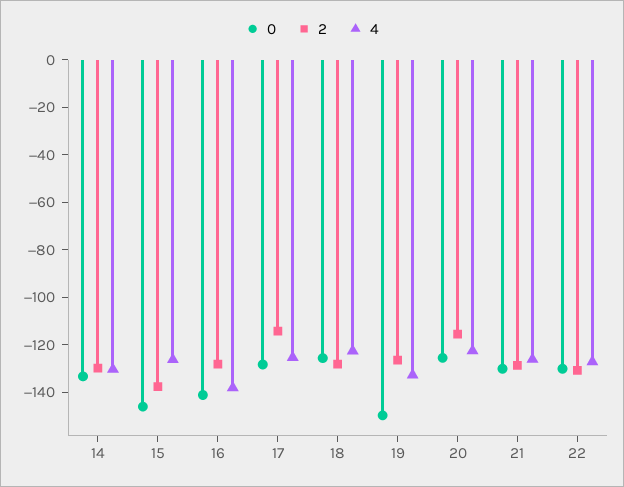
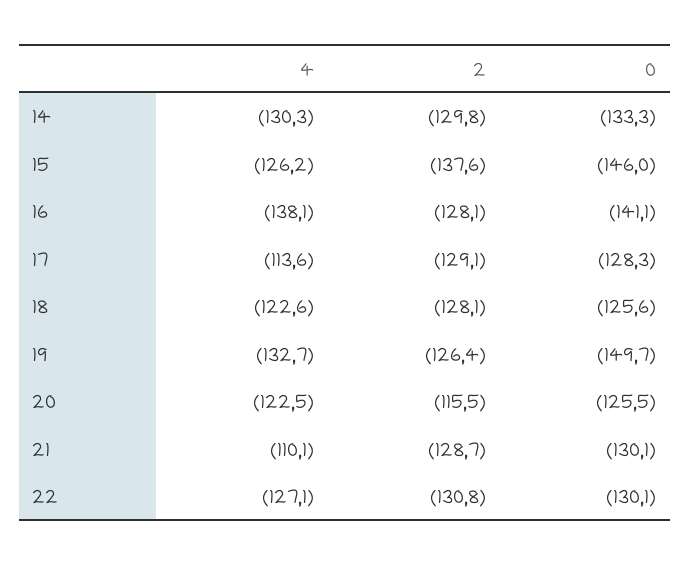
2, 17: -115 -> -129.1
4, 17: -125 -> -113.6
4, 21: -125 -> -110.1

